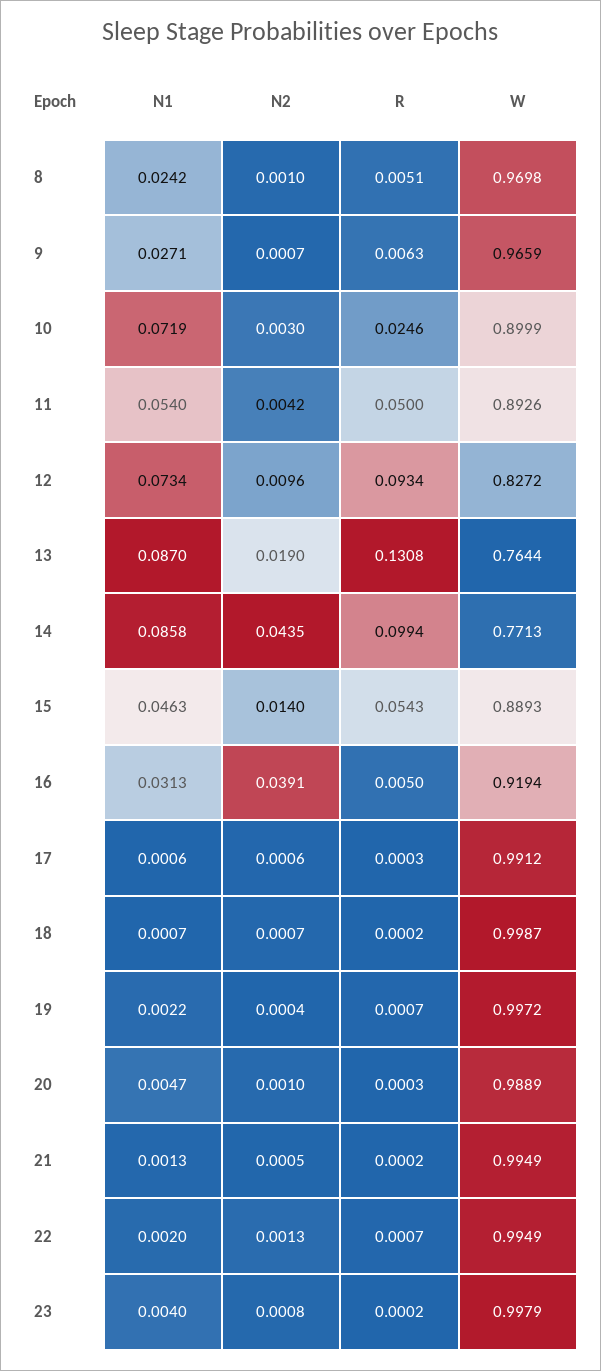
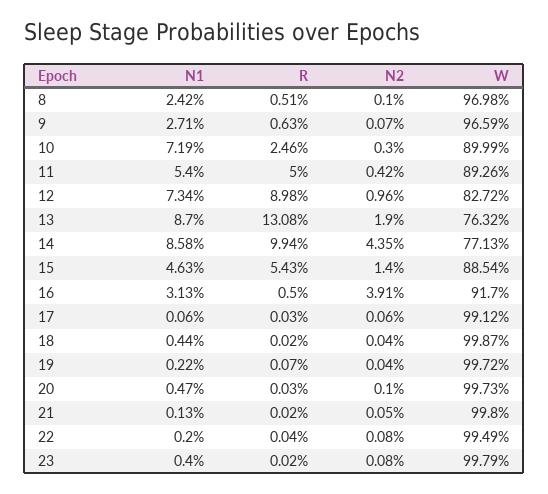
R, 12: 0.0934 -> 0.0898
W, 13: 0.7644 -> 0.7632
W, 15: 0.8893 -> 0.8854
W, 16: 0.9194 -> 0.917
N1, 18: 0.0007 -> 0.0044
N2, 18: 0.0007 -> 0.0004
W, 20: 0.9889 -> 0.9973
W, 21: 0.9949 -> 0.998
N2, 22: 0.0013 -> 0.0008
R, 22: 0.0007 -> 0.0004

